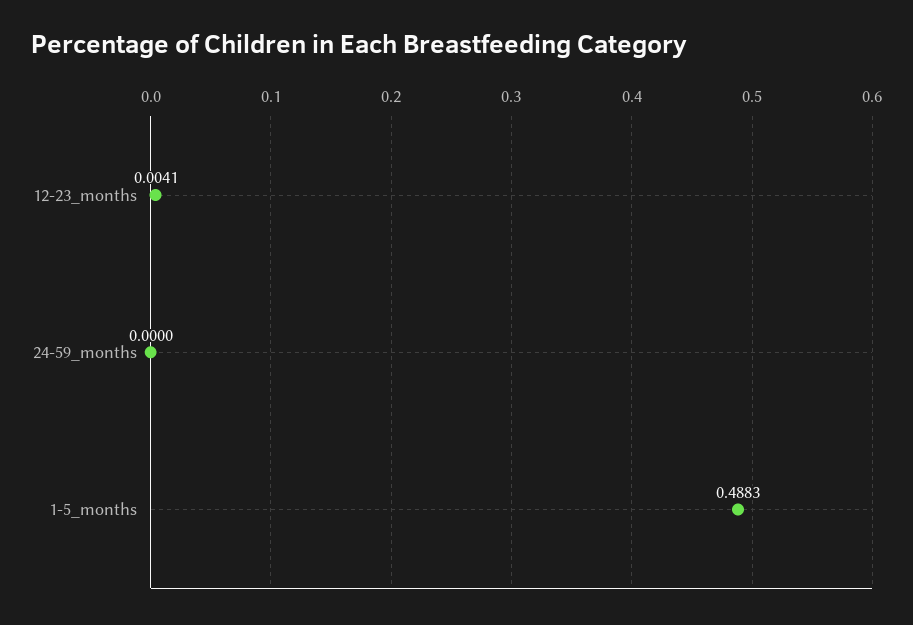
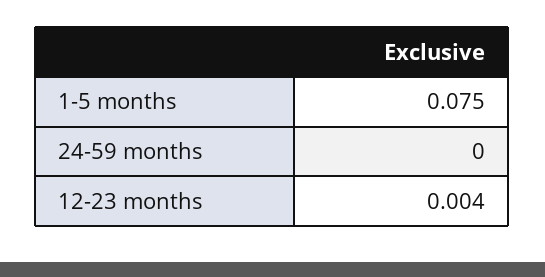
1-5_months: 0.4883 -> 0.075

